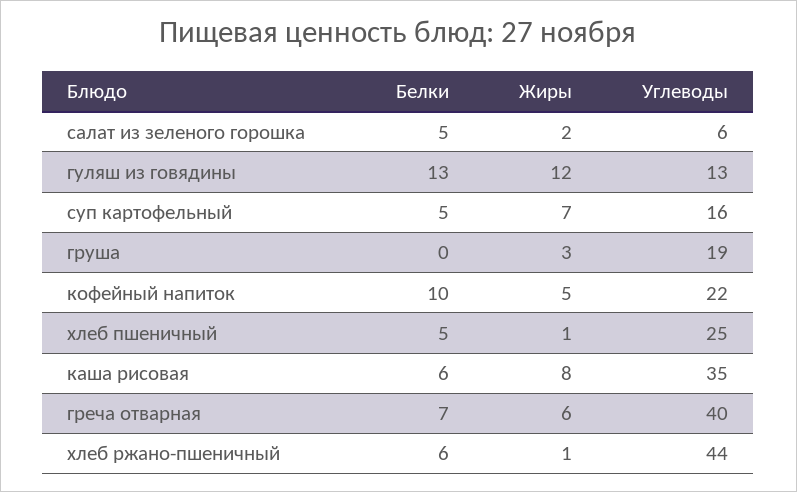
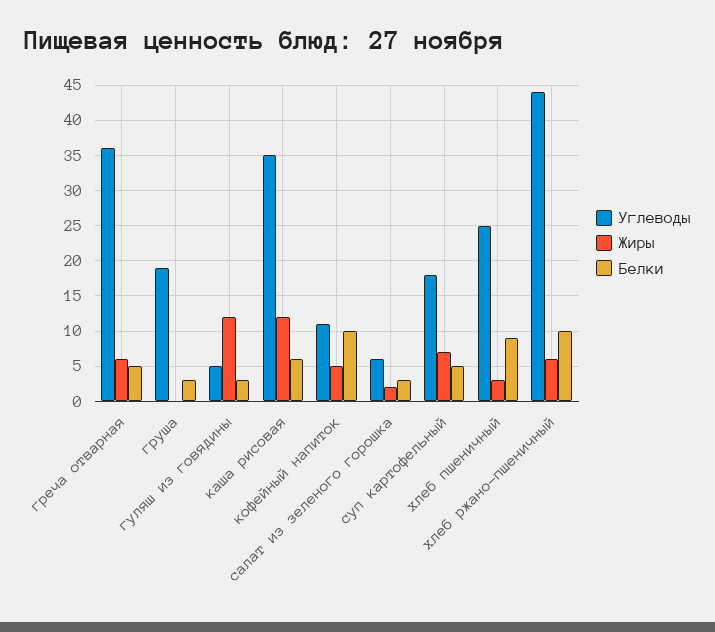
Белки, салат из зеленого горошка: 5 -> 3
Белки, гуляш из говядины: 13 -> 3
Углеводы, гуляш из говядины: 13 -> 5
Углеводы, суп картофельный: 16 -> 18
Белки, груша: 0 -> 3
Жиры, груша: 3 -> 0
Углеводы, кофейный напиток: 22 -> 11
Белки, хлеб пшеничный: 5 -> 9
Жиры, хлеб пшеничный: 1 -> 3
Жиры, каша рисовая: 8 -> 12
Белки, греча отварная: 7 -> 5
Углеводы, греча отварная: 40 -> 36
Белки, хлеб ржано-пшеничный: 6 -> 10
Жиры, хлеб ржано-пшеничный: 1 -> 6

